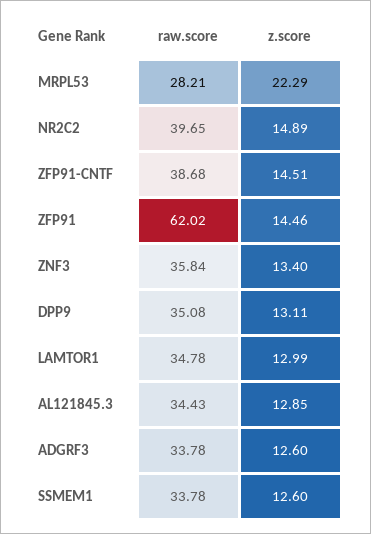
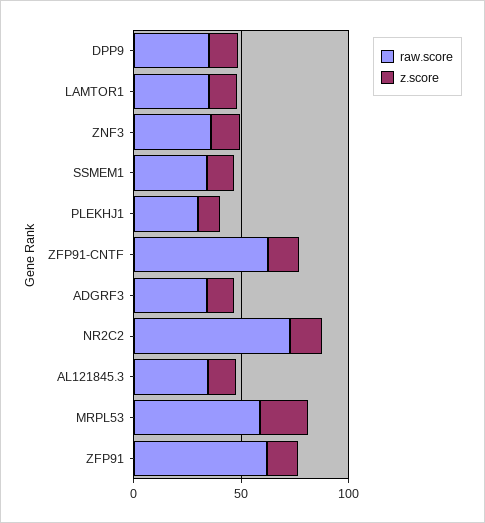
raw.score, MRPL53: 28.21 -> 60
raw.score, NR2C2: 39.65 -> 70
raw.score, ZFP91-CNTF: 38.68 -> 60
raw.score, PLEKHJ1: none -> 30
z.score, PLEKHJ1: none -> 10

